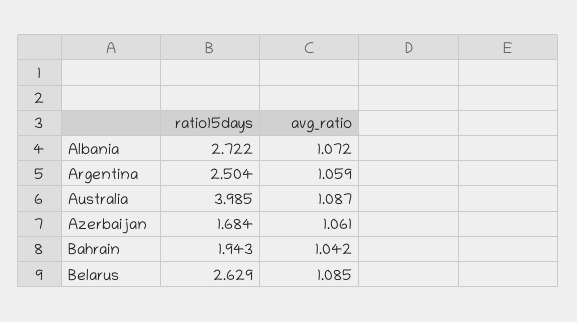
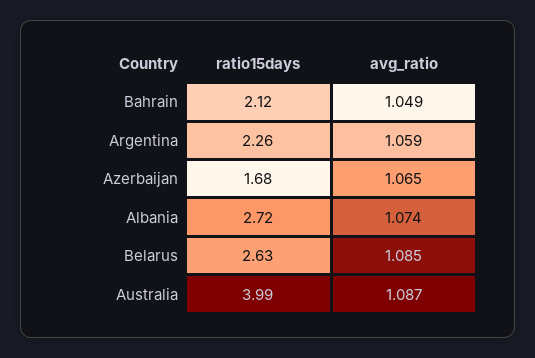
avg_ratio, Albania: 1.072 -> 1.074
ratio15days, Argentina: 2.504 -> 2.26
avg_ratio, Azerbaijan: 1.061 -> 1.065
ratio15days, Bahrain: 1.943 -> 2.12
avg_ratio, Bahrain: 1.042 -> 1.049

